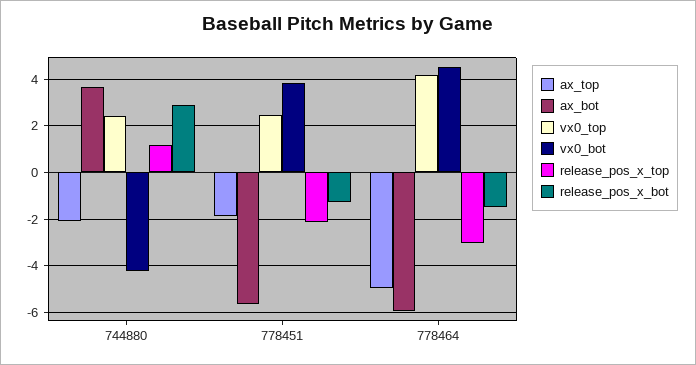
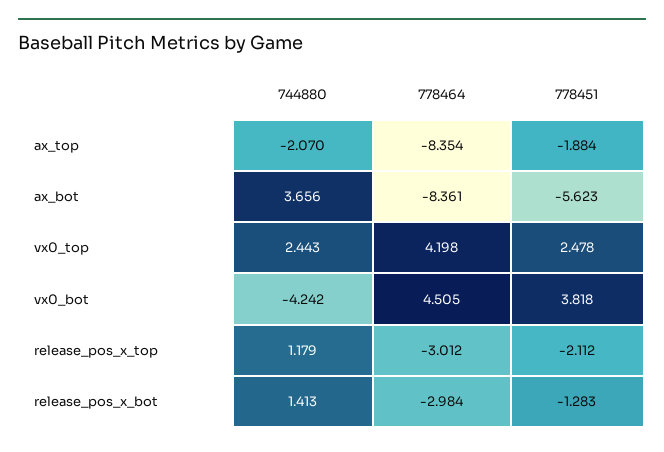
release_pos_x_bot, 744880: 3 -> 1.413
ax_top, 778464: -5 -> -8.354
ax_bot, 778464: -6 -> -8.361
release_pos_x_bot, 778464: -1.5 -> -2.984

